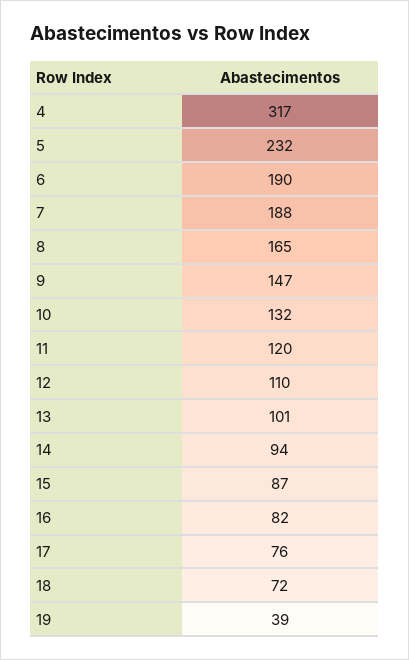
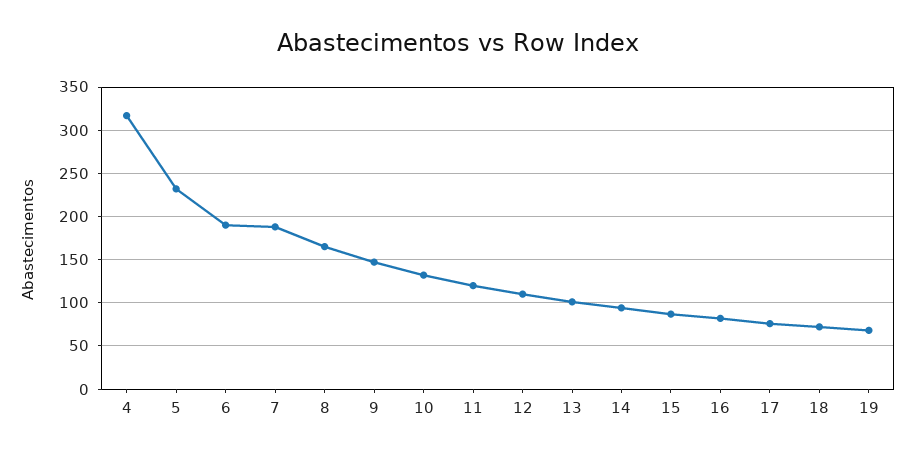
19: 39 -> 70

